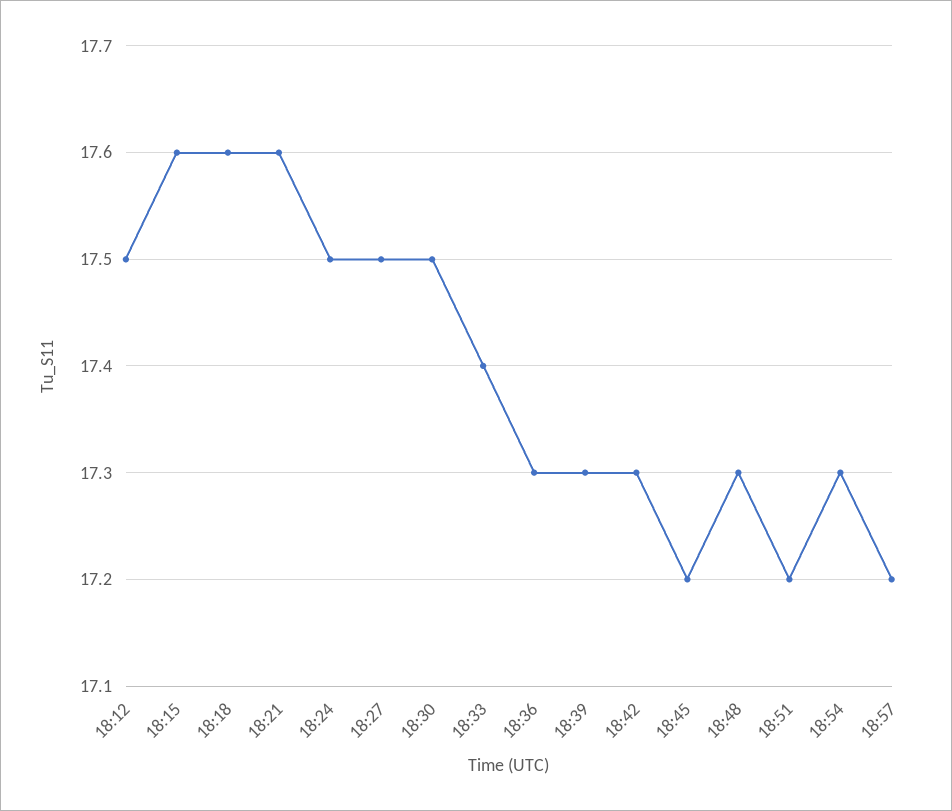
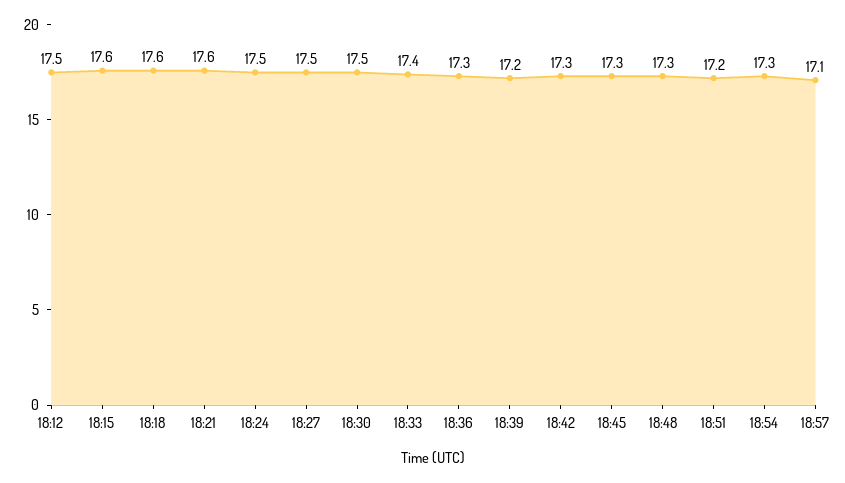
18:39: 17.3 -> 17.2
18:45: 17.2 -> 17.3
18:57: 17.2 -> 17.1

